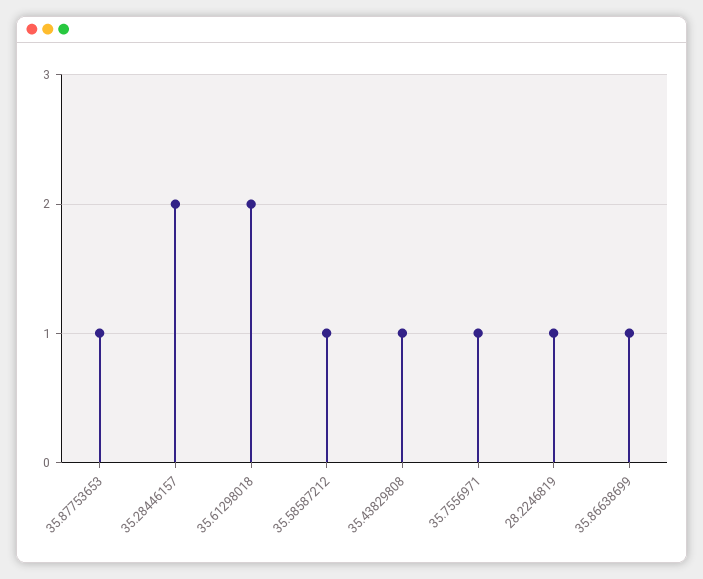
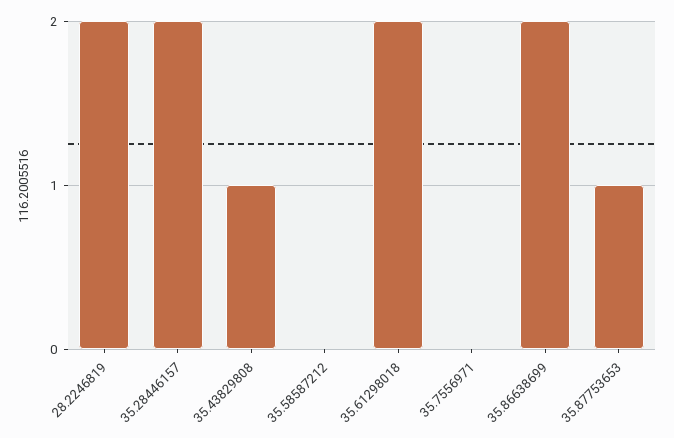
35.58587212: 1 -> 0
35.7556971: 1 -> 0
28.2246819: 1 -> 2
35.86638699: 1 -> 2

